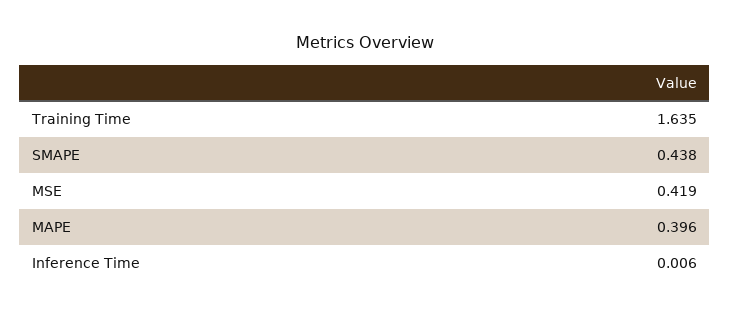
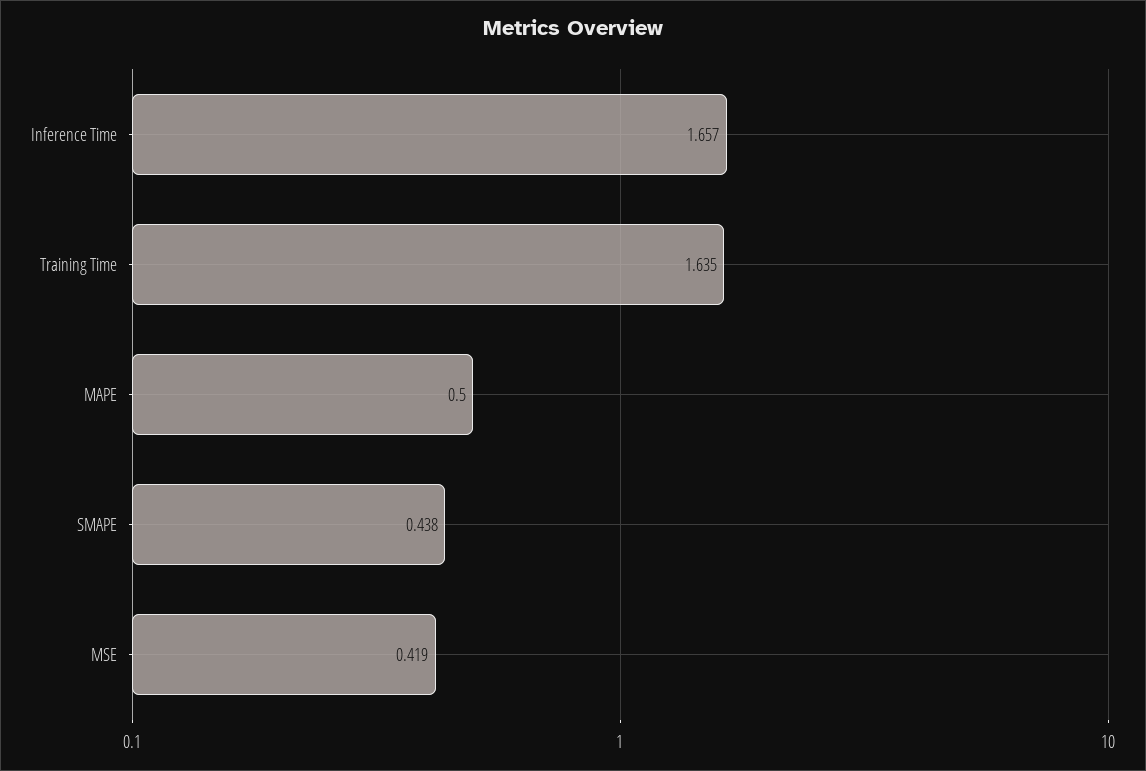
MAPE: 0.396 -> 0.5
Inference Time: 0.006 -> 1.657

